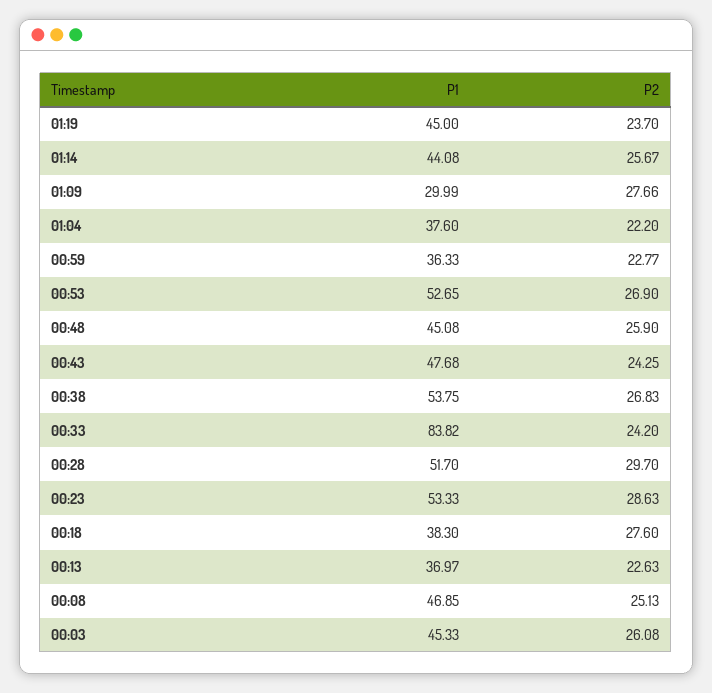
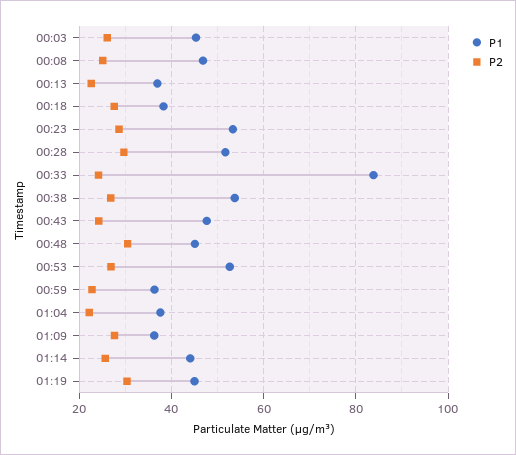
P2, 01:19: 23.7 -> 30
P1, 01:09: 29.99 -> 36
P2, 00:48: 25.9 -> 30

